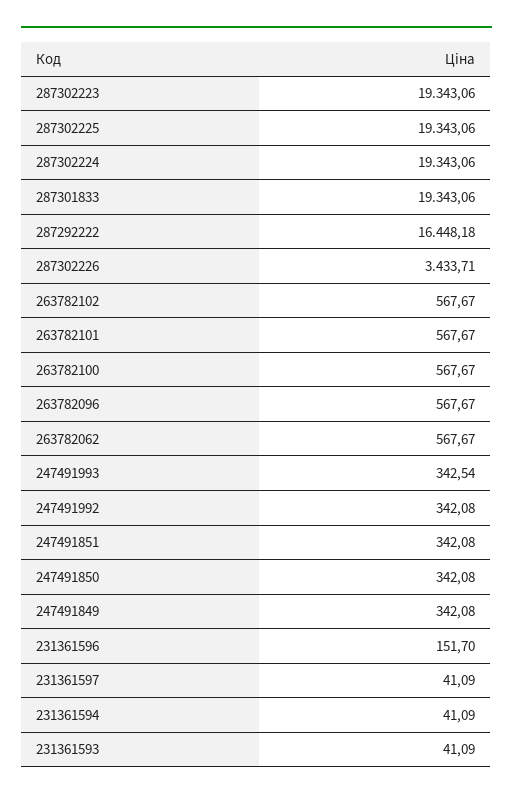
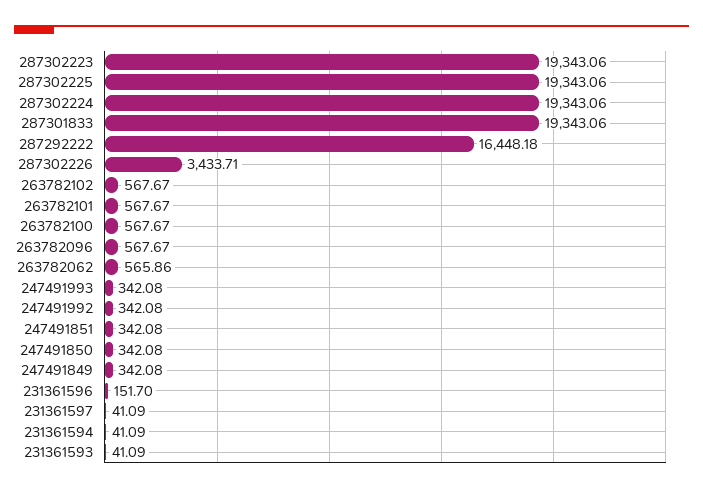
263782062: 567.67 -> 565.86
247491993: 342.54 -> 342.08

